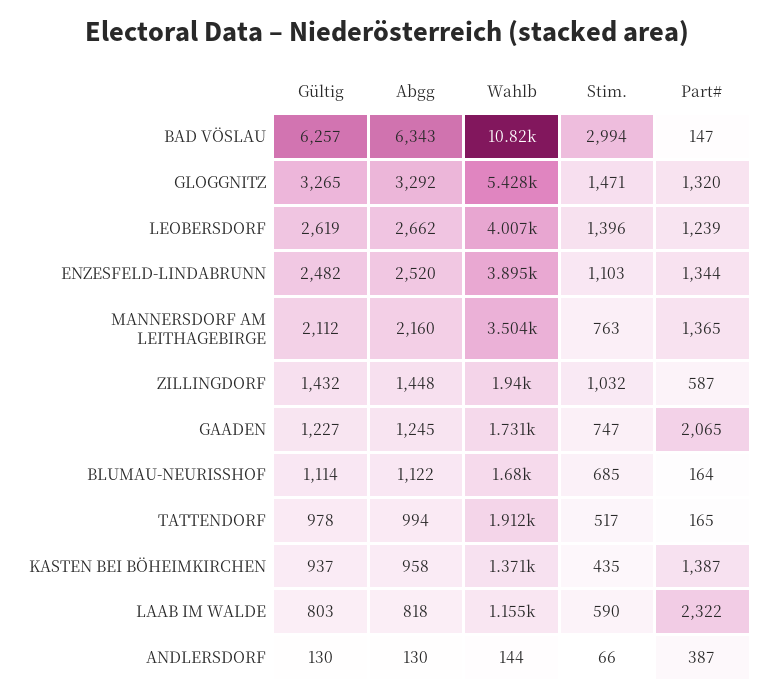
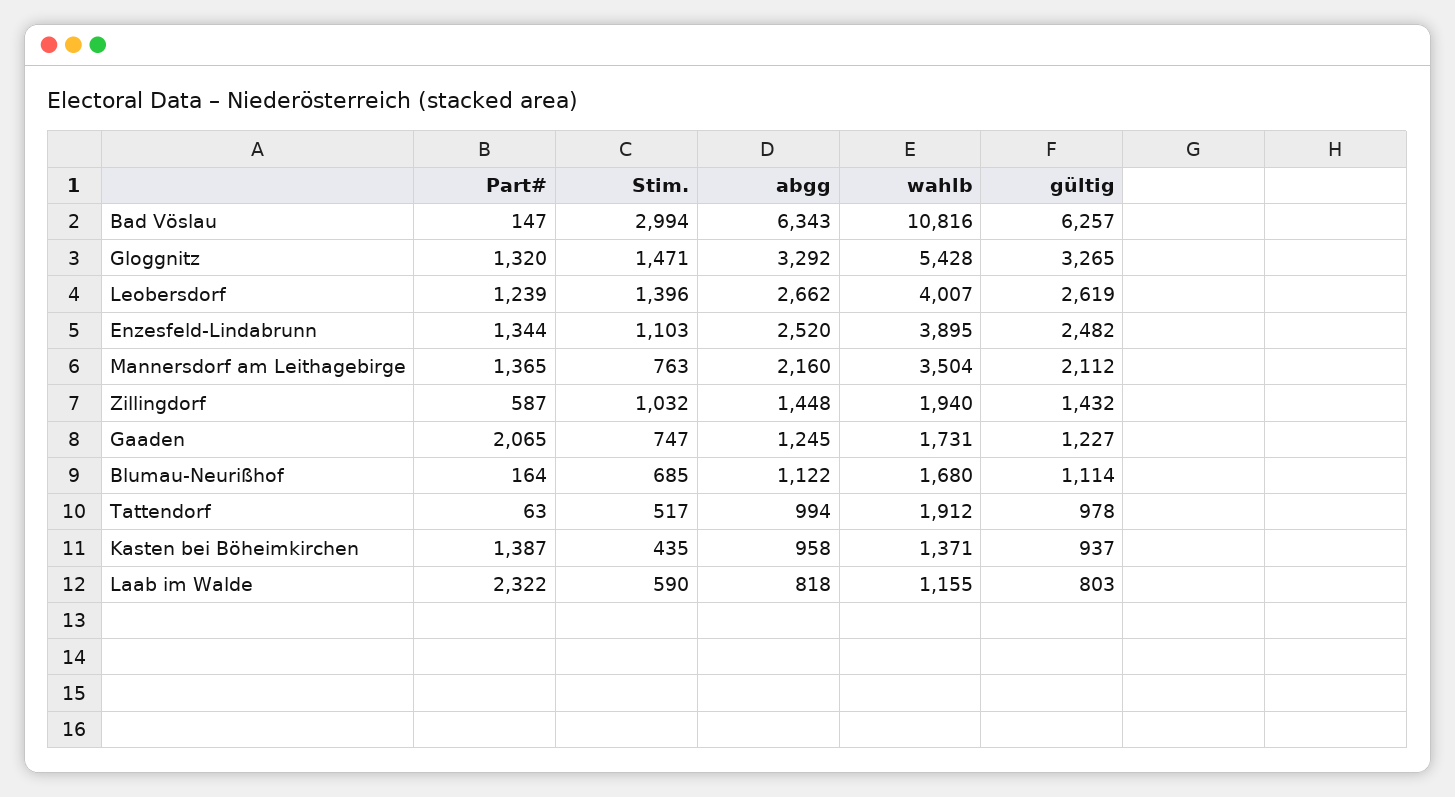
Part#, TATTENDORF: 165 -> 63
Gültig, ANDLERSDORF: 130 -> none
Abgg, ANDLERSDORF: 130 -> none
Wahlb, ANDLERSDORF: 144 -> none
Stim., ANDLERSDORF: 66 -> none
Part#, ANDLERSDORF: 387 -> none

